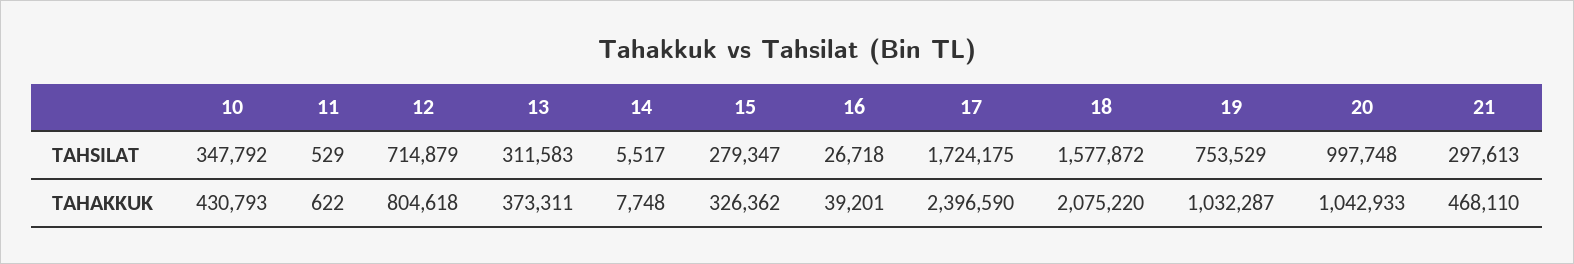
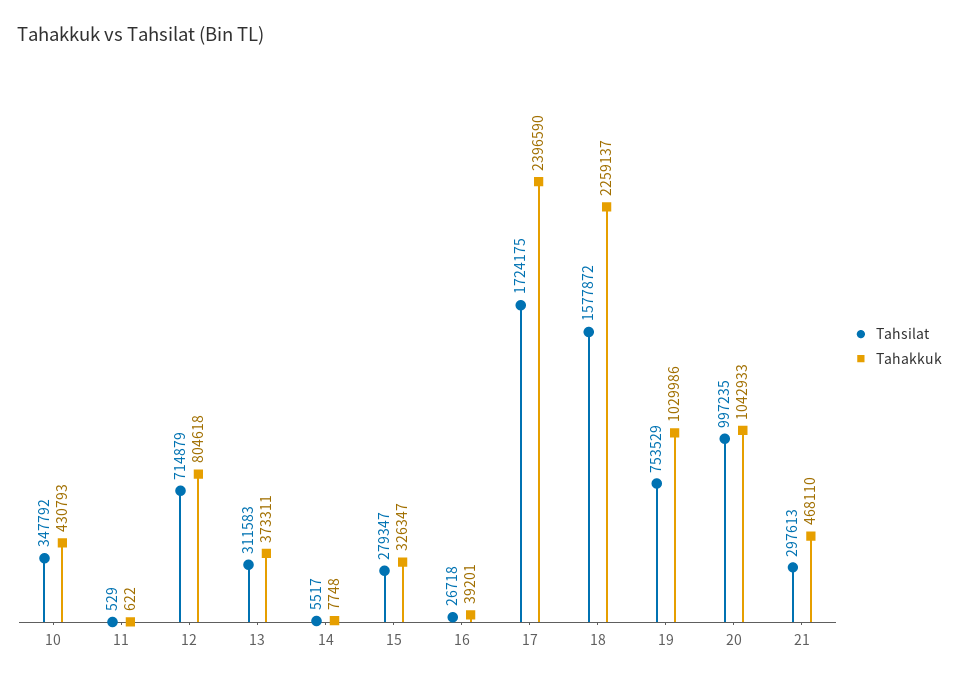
TAHSILAT, 20: 997748 -> 997235
TAHAKKUK, 15: 326362 -> 326347
TAHAKKUK, 18: 2075220 -> 2259137
TAHAKKUK, 19: 1032287 -> 1029986

